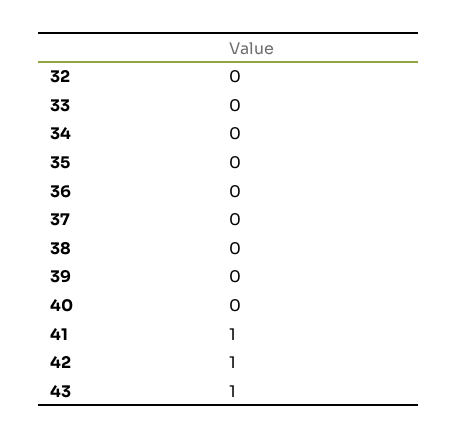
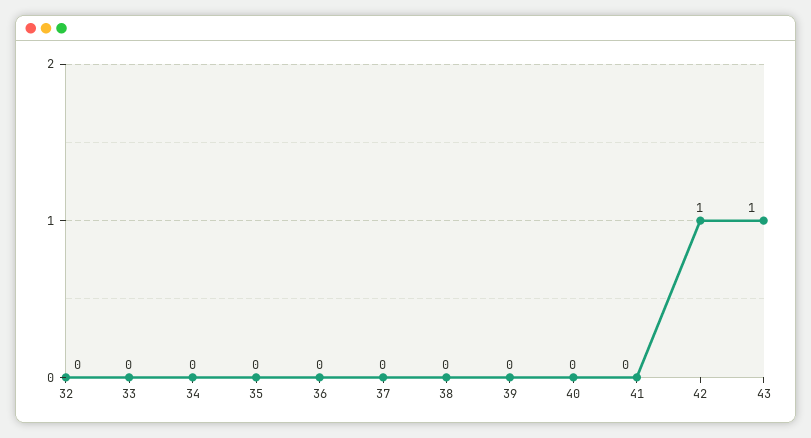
41: 1 -> 0

